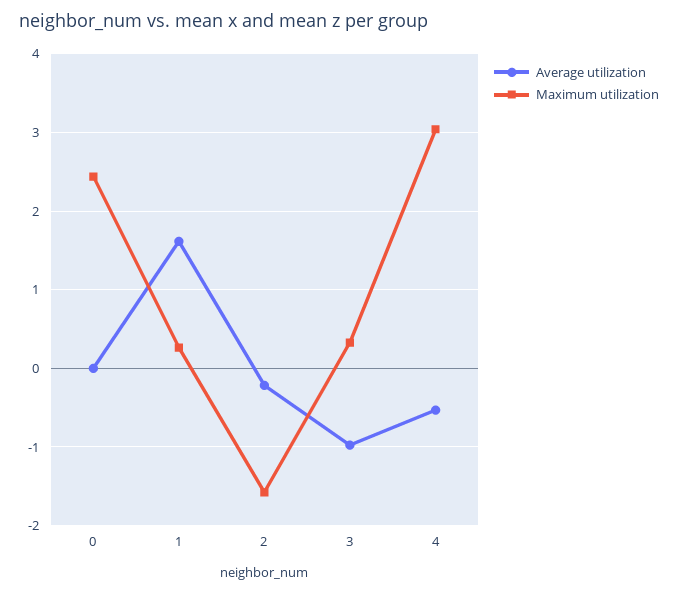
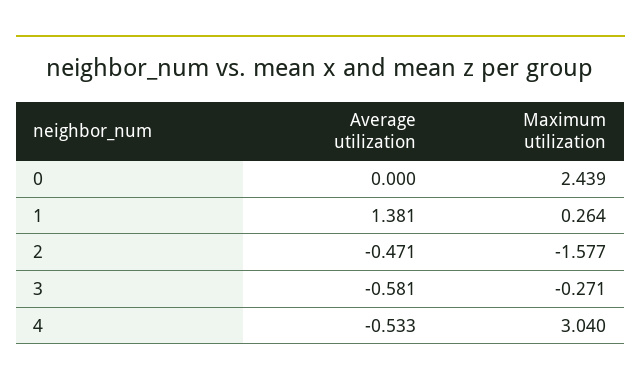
Average utilization, 1: 1.6 -> 1.381
Average utilization, 2: -0.2 -> -0.471
Average utilization, 3: -1 -> -0.581
Maximum utilization, 3: 0.3 -> -0.271

